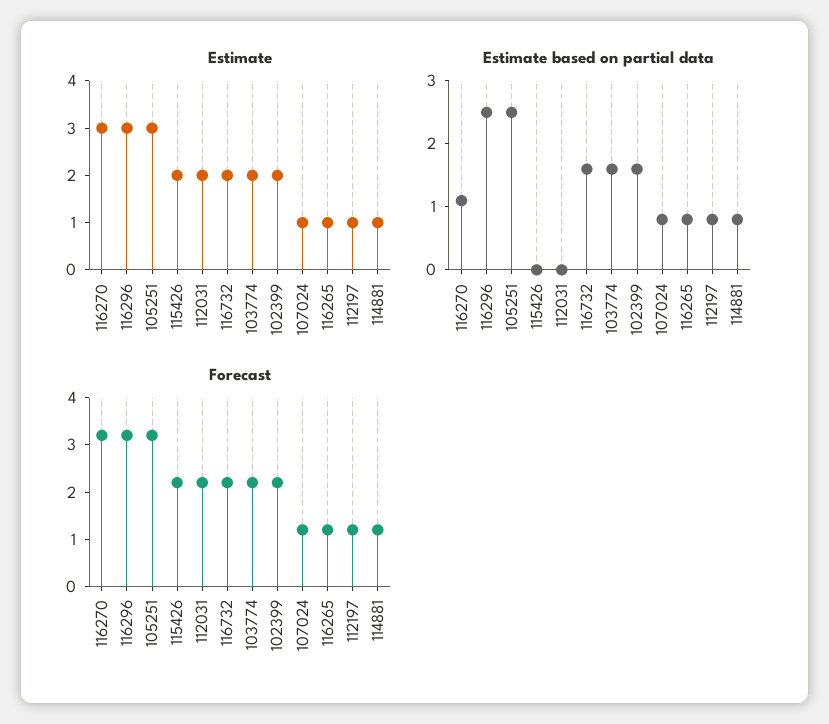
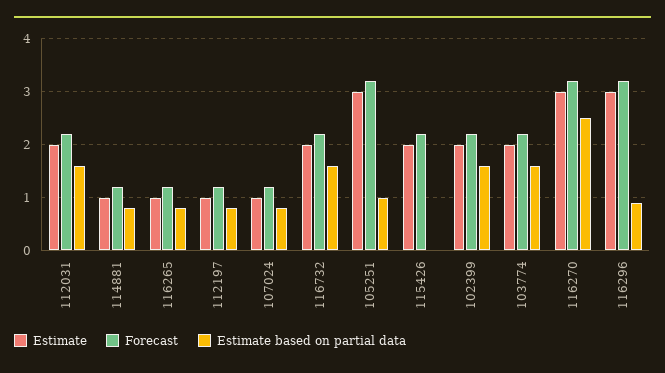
Estimate based on partial data, 116270: 1 -> 2.5
Estimate based on partial data, 116296: 2.5 -> 1
Estimate based on partial data, 105251: 2.5 -> 1
Estimate based on partial data, 112031: 0 -> 1.5

